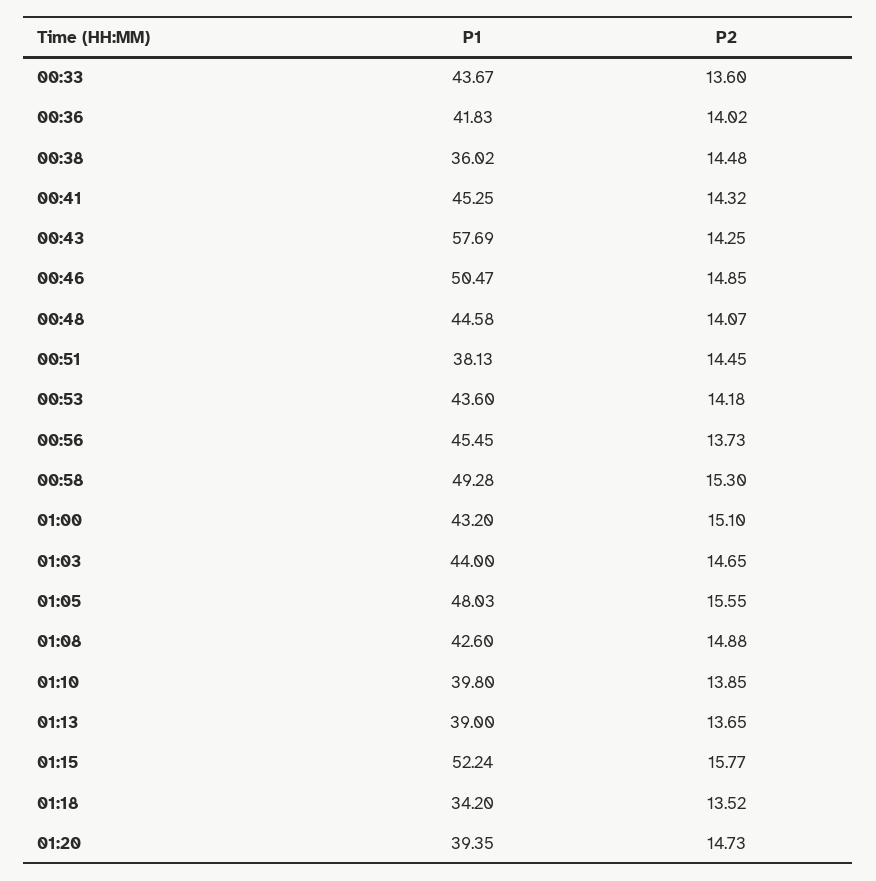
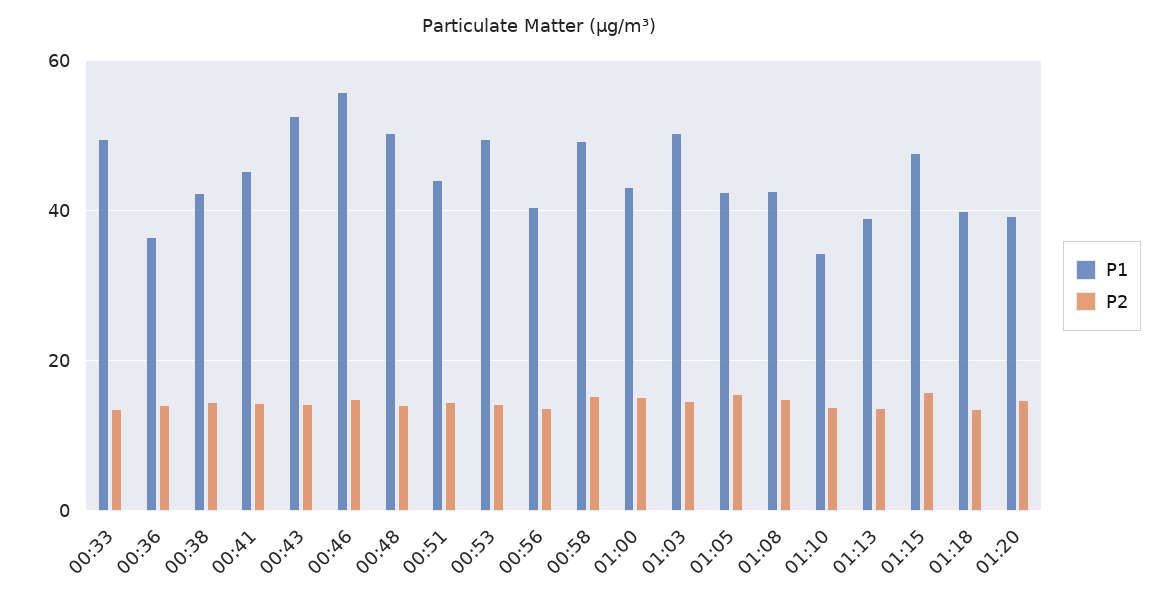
P1, 00:33: 43.67 -> 50
P1, 00:36: 41.83 -> 36
P1, 00:38: 36.02 -> 42
P1, 00:43: 57.69 -> 52
P1, 00:46: 50.47 -> 56
P1, 00:48: 44.58 -> 50
P1, 00:51: 38.13 -> 44
P1, 00:53: 43.6 -> 50
P1, 00:56: 45.45 -> 40
P1, 01:03: 44 -> 50
P1, 01:05: 48.03 -> 42
P1, 01:10: 39.8 -> 34
P1, 01:15: 52.24 -> 48
P1, 01:18: 34.2 -> 40

